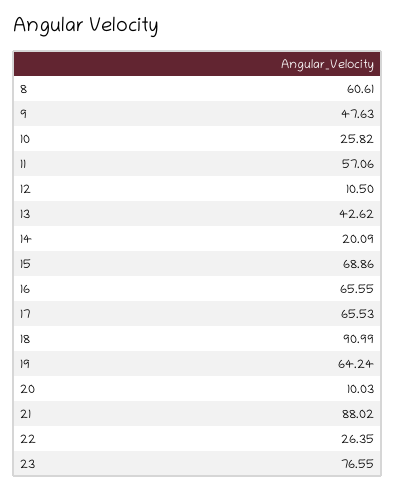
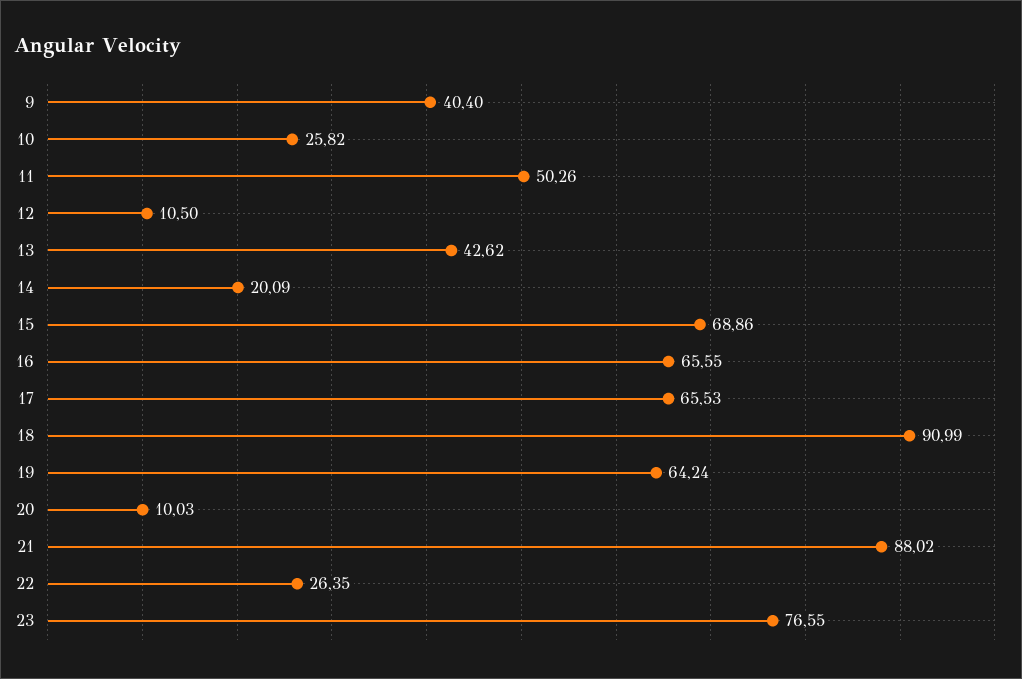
8: 60.61 -> none
9: 47.63 -> 40.4
11: 57.06 -> 50.26

